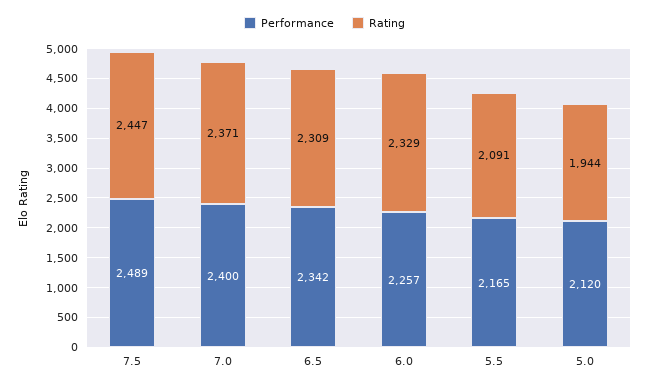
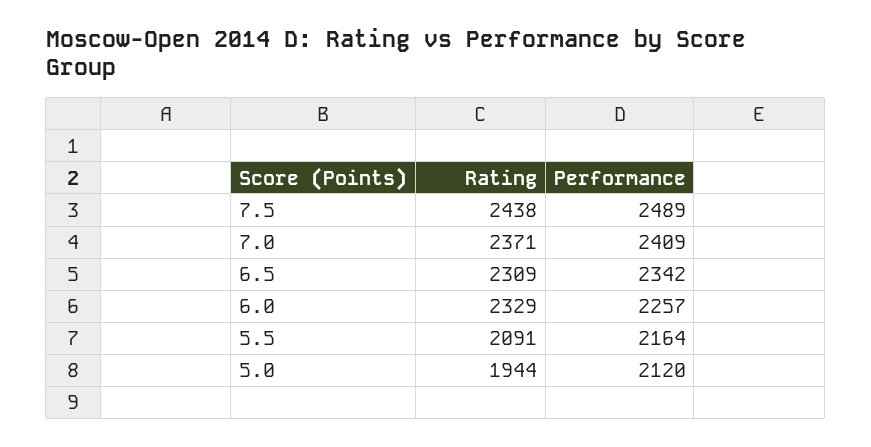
Rating, 7.5: 2447 -> 2438
Performance, 7.0: 2400 -> 2409
Performance, 5.5: 2165 -> 2164

